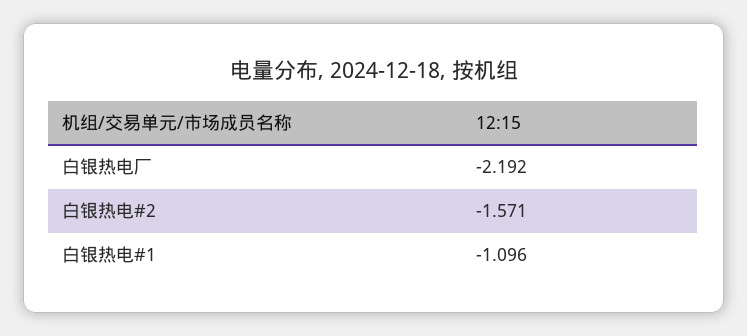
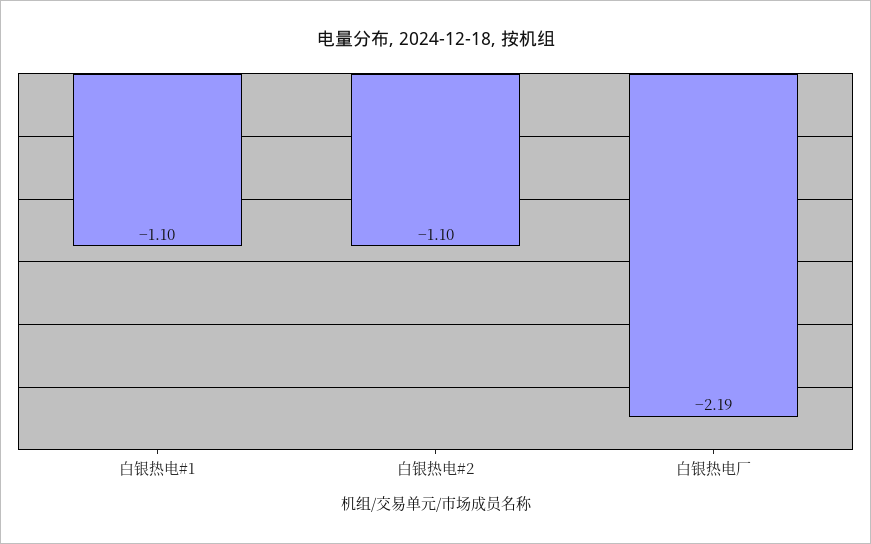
白银热电#2: -1.571 -> -1.1

